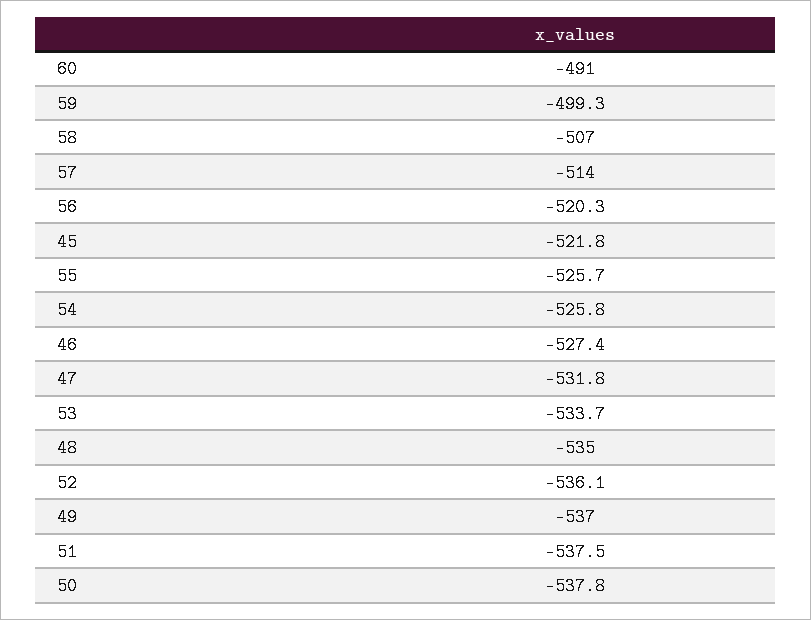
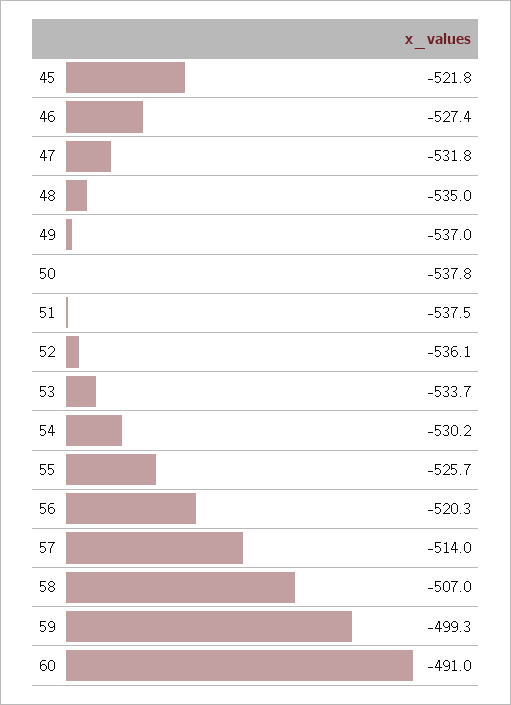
54: -525.8 -> -530.2

